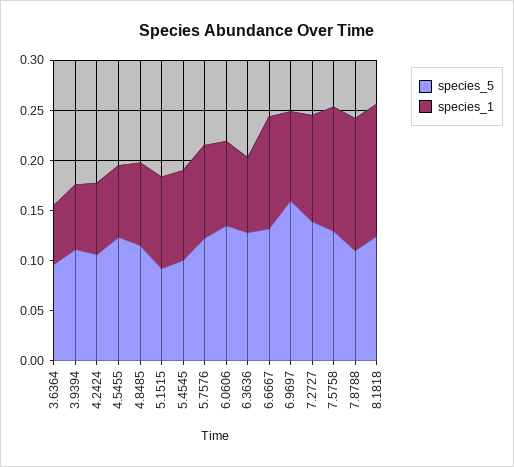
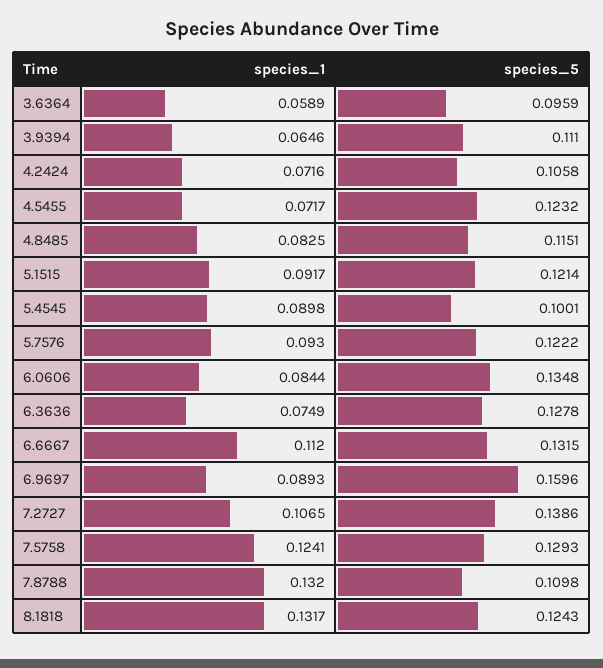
species_5, 5.1515: 0.09 -> 0.1214

